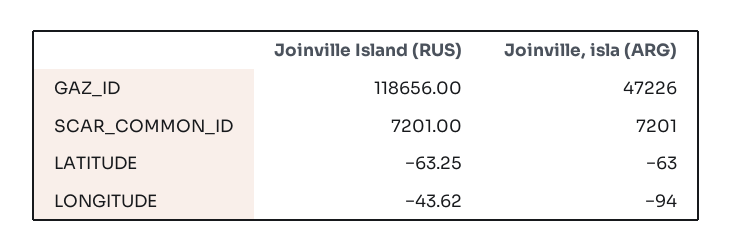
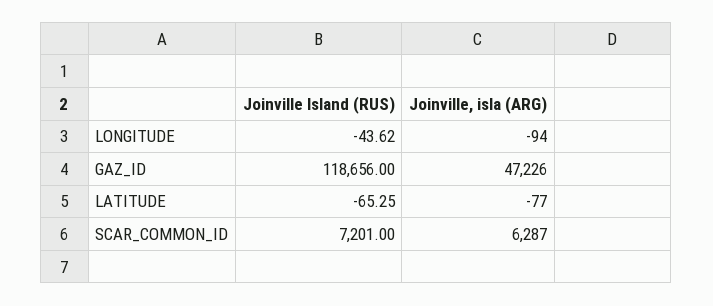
Joinville, isla (ARG), SCAR_COMMON_ID: 7201 -> 6287
Joinville Island (RUS), LATITUDE: -63.25 -> -65.25
Joinville, isla (ARG), LATITUDE: -63 -> -77

